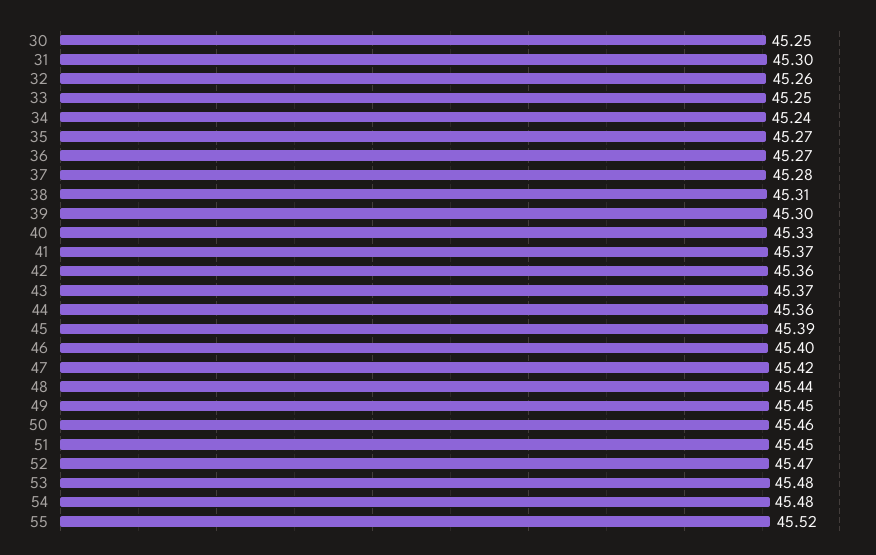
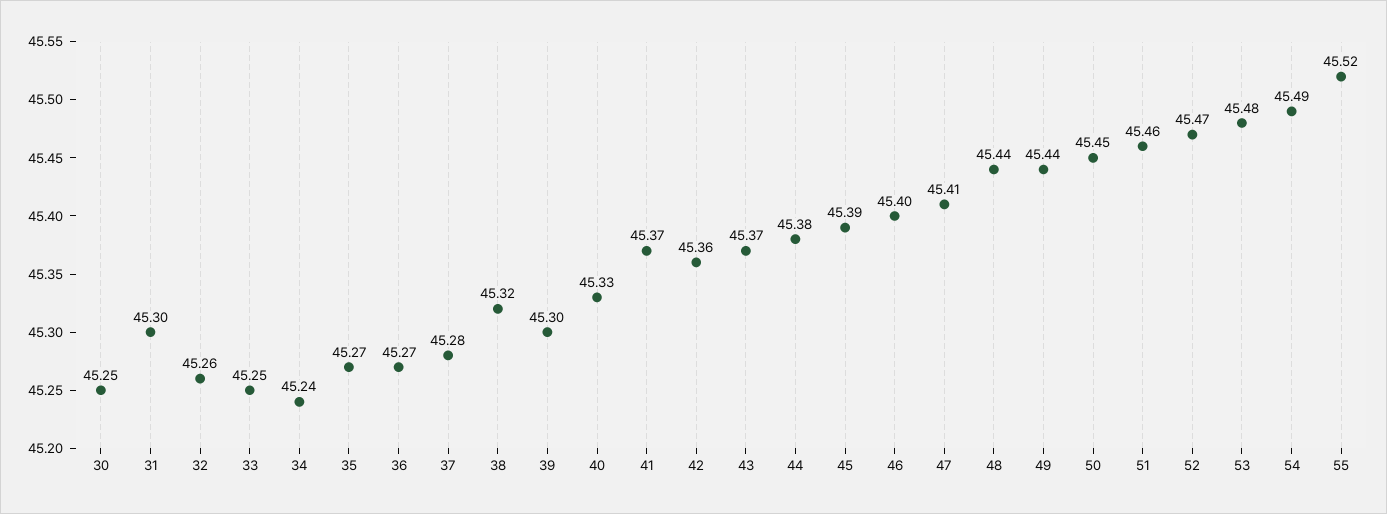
38: 45.31 -> 45.32
44: 45.36 -> 45.38
47: 45.42 -> 45.41
49: 45.45 -> 45.44
50: 45.46 -> 45.45
51: 45.45 -> 45.46
54: 45.48 -> 45.49

